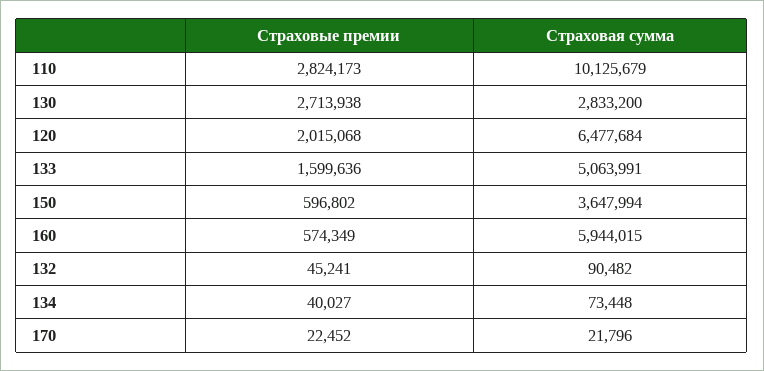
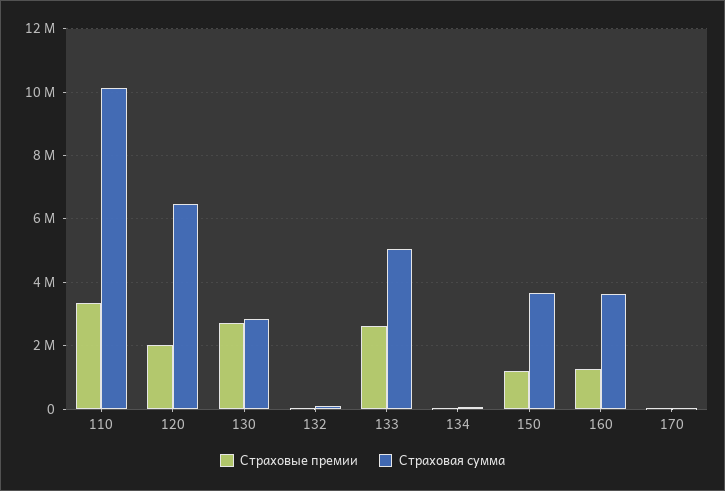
Страховые премии, 110: 2824173 -> 3400000
Страховые премии, 133: 1599636 -> 2600000
Страховые премии, 150: 596802 -> 1200000
Страховые премии, 160: 574349 -> 1200000
Страховая сумма, 160: 5944015 -> 3600000

